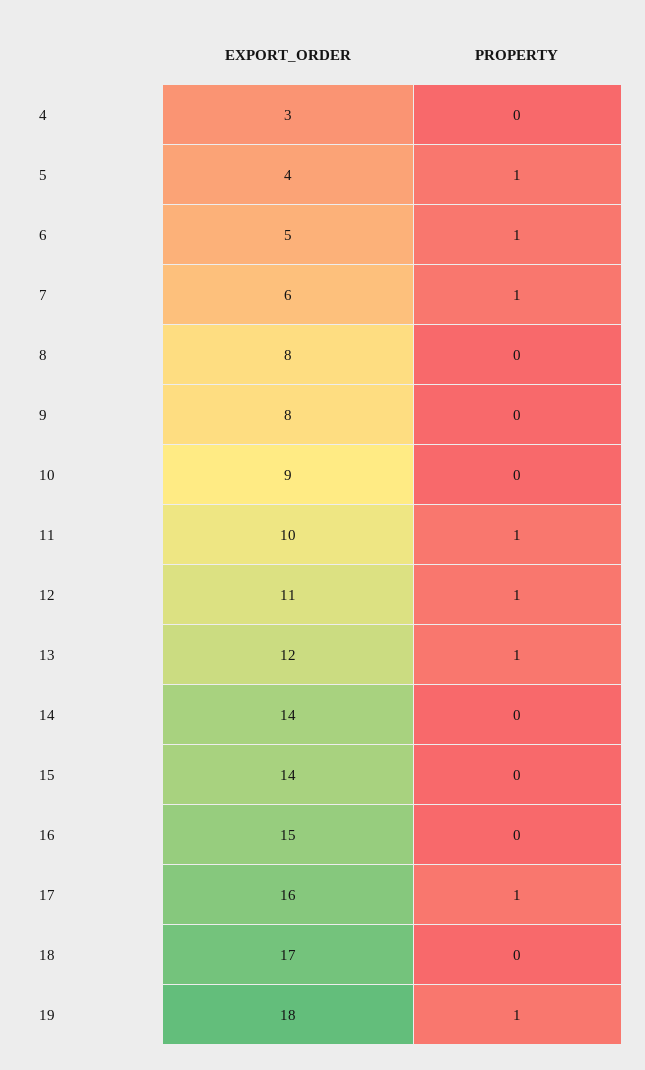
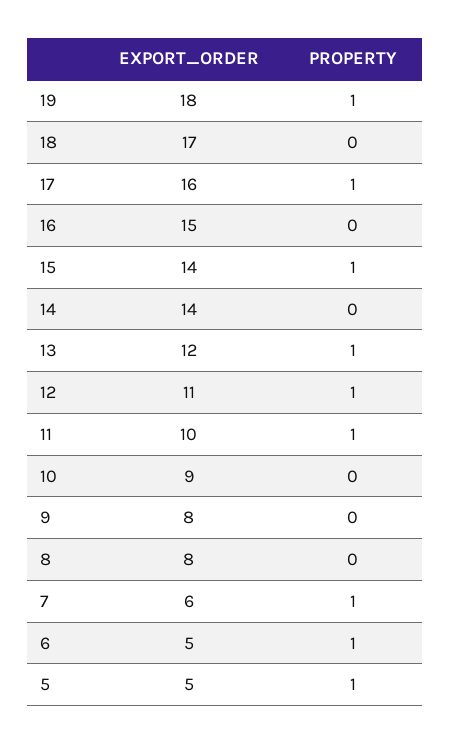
EXPORT_ORDER, 4: 3 -> none
PROPERTY, 4: 0 -> none
EXPORT_ORDER, 5: 4 -> 5
PROPERTY, 15: 0 -> 1

